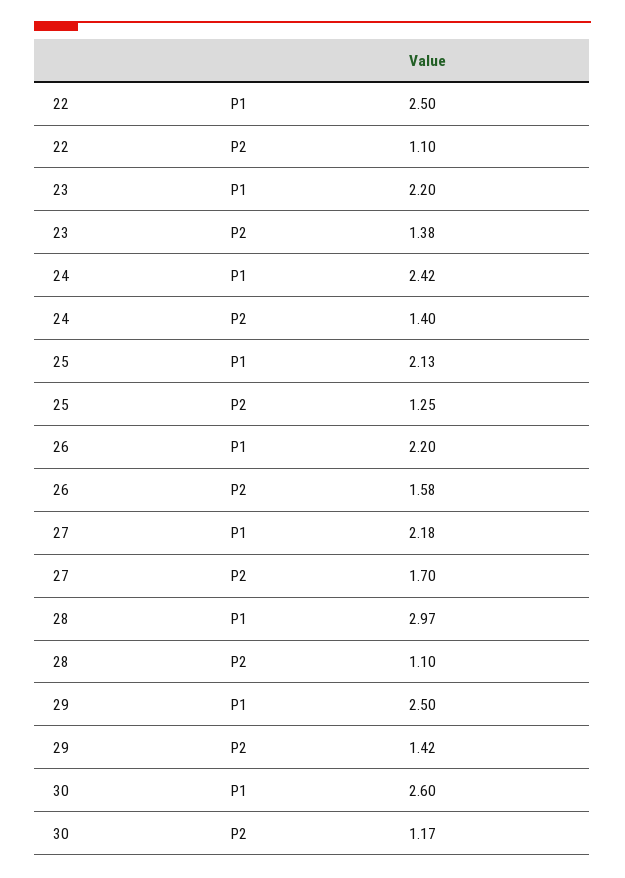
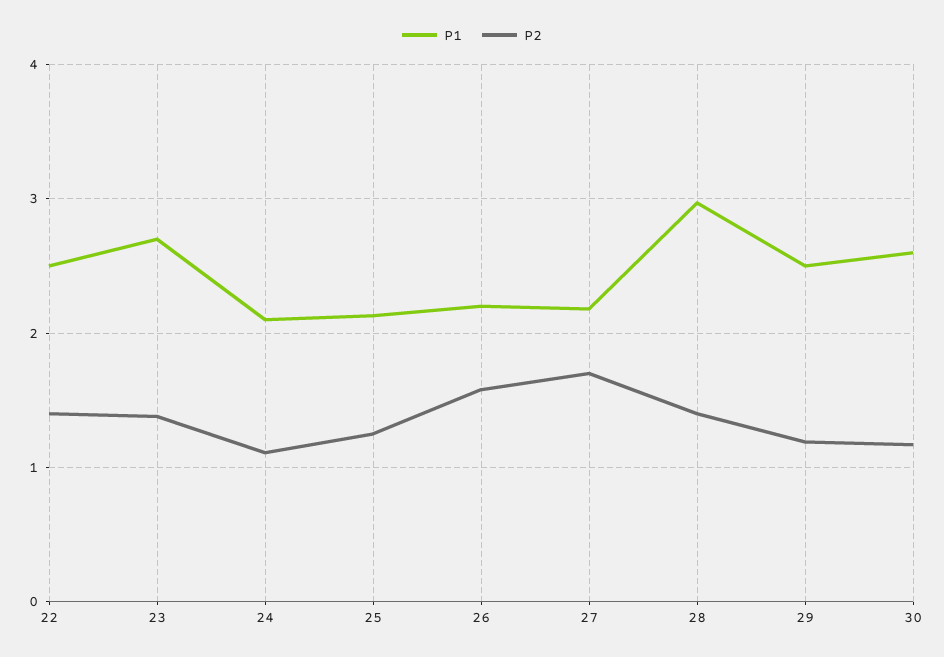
P2, 22: 1.1 -> 1.4
P1, 23: 2.2 -> 2.7
P1, 24: 2.42 -> 2.1
P2, 24: 1.4 -> 1.1
P2, 28: 1.1 -> 1.4
P2, 29: 1.42 -> 1.2

